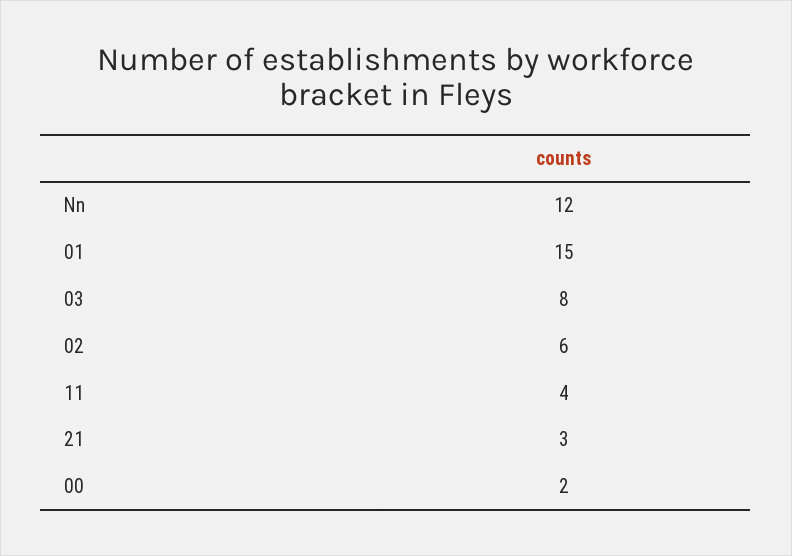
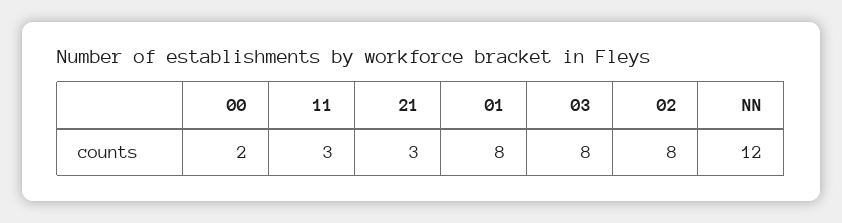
01: 15 -> 8
02: 6 -> 8
11: 4 -> 3

